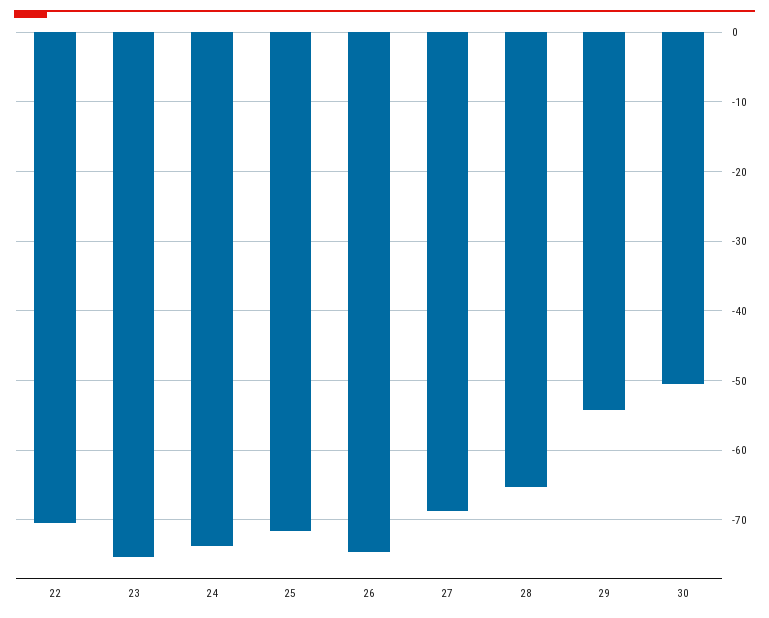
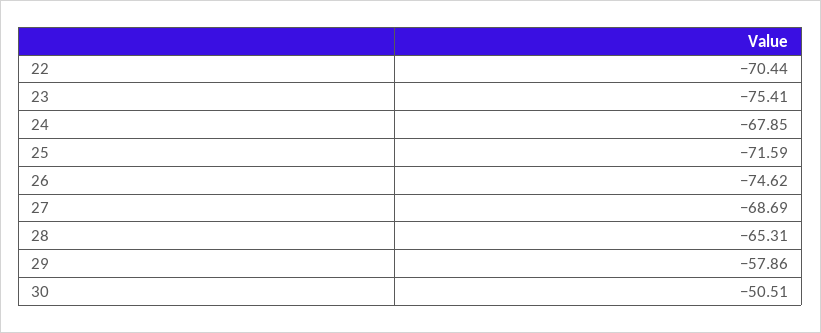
24: -74 -> -67.85
29: -54 -> -57.86

